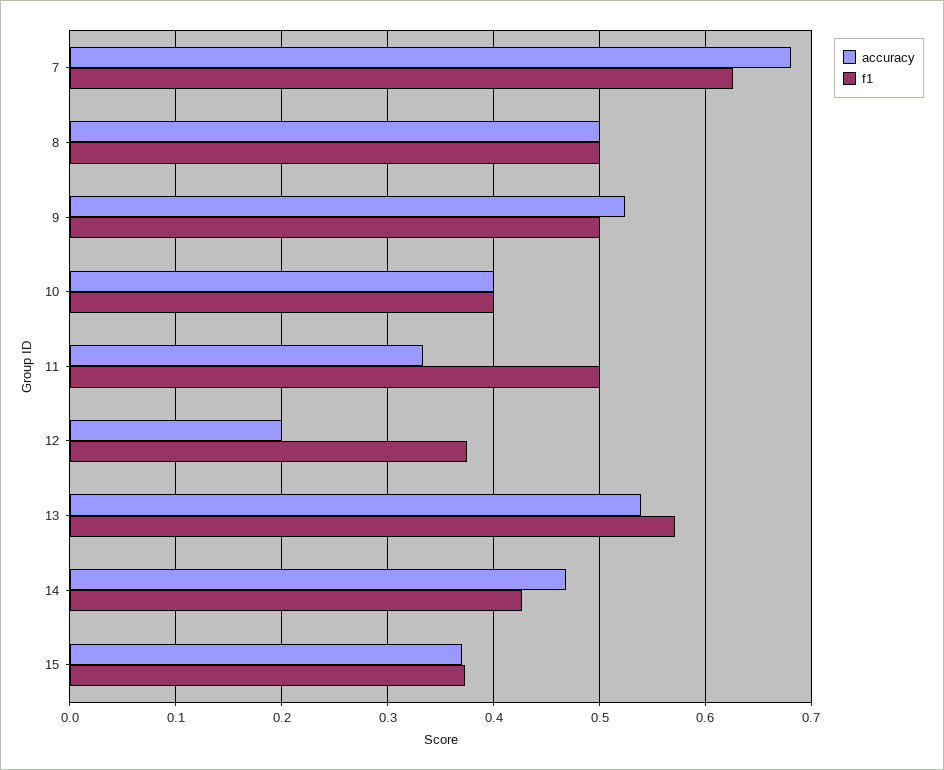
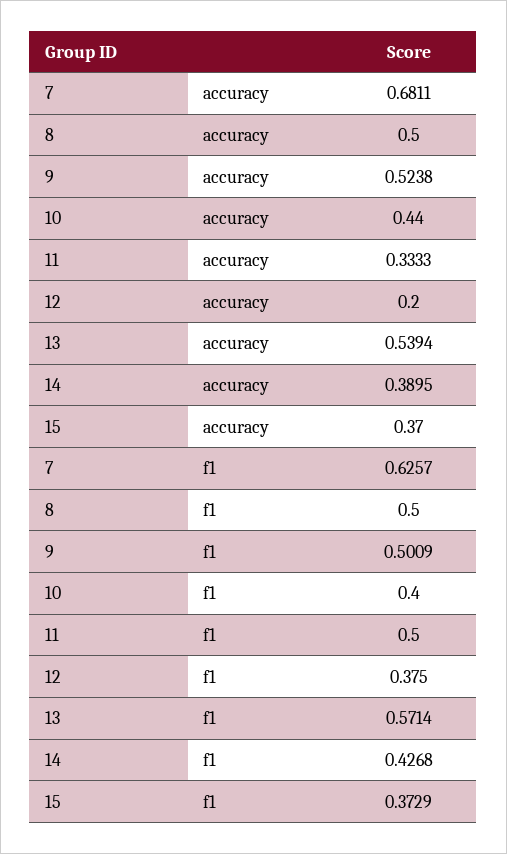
accuracy, 10: 0.4 -> 0.44
accuracy, 14: 0.47 -> 0.3895

